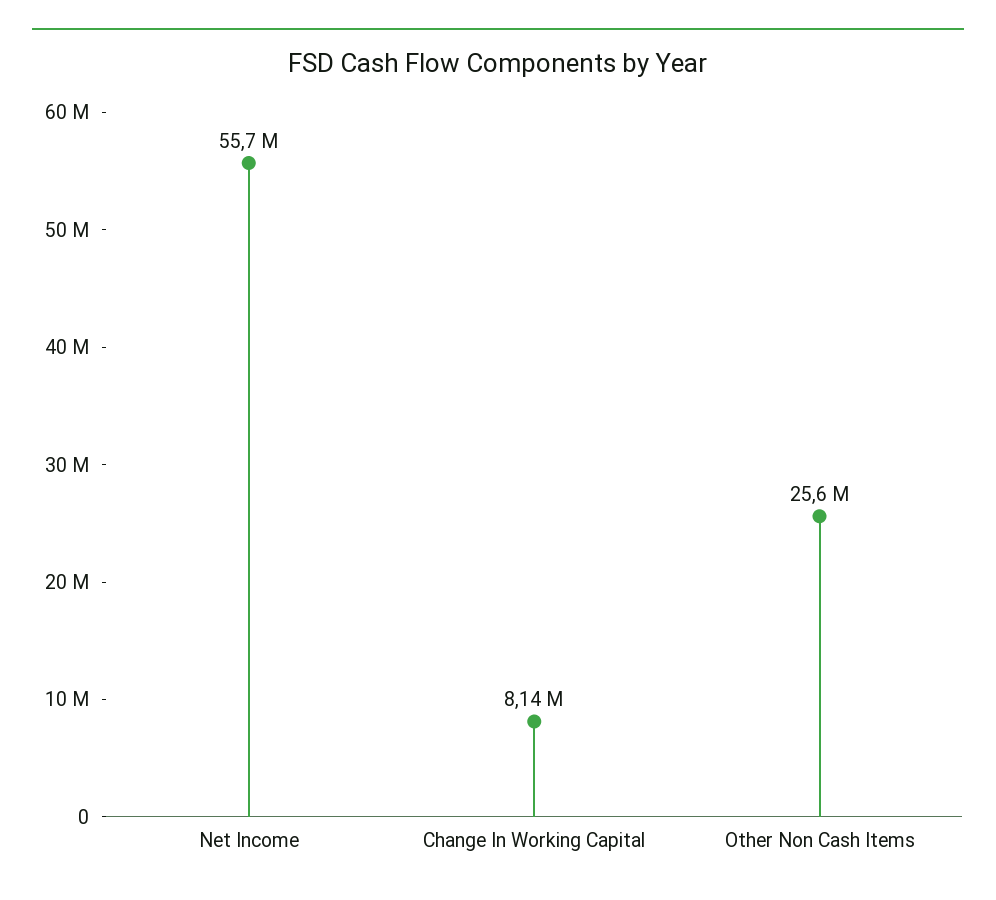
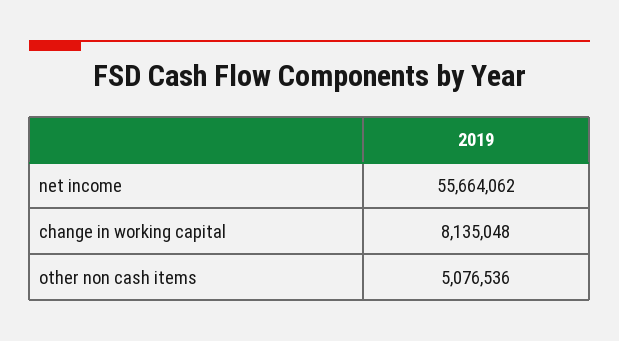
Other Non Cash Items: 25600000 -> 5076536

